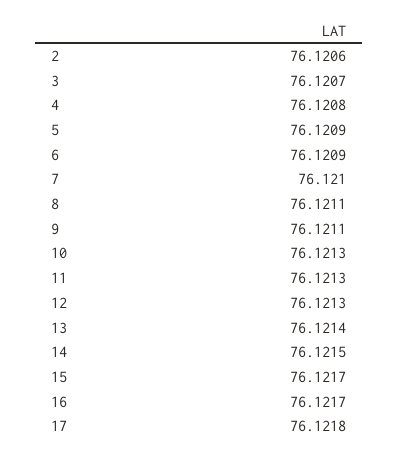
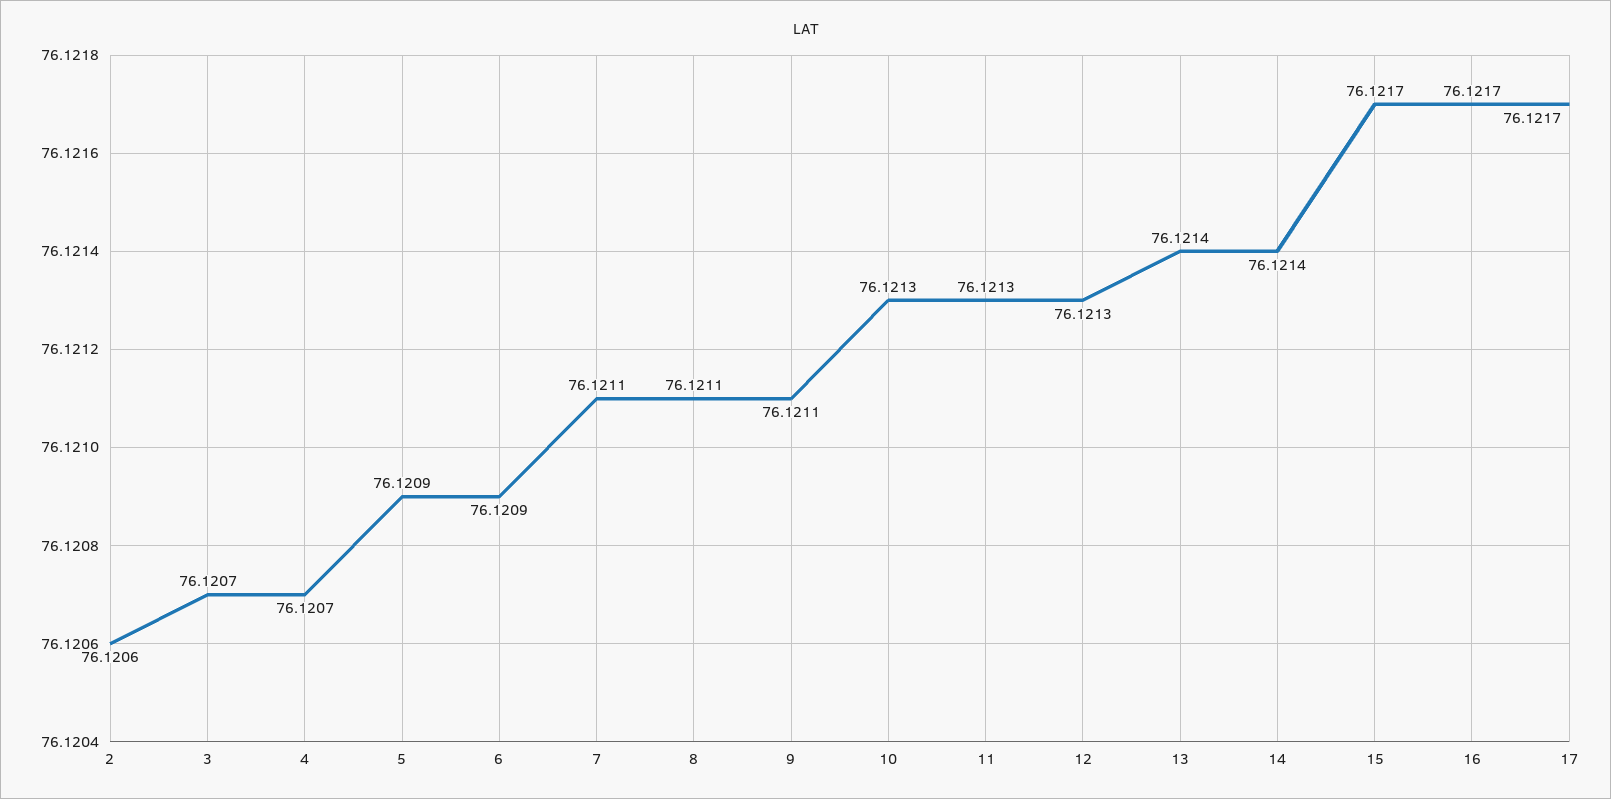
4: 76.1208 -> 76.1207
7: 76.121 -> 76.1211
14: 76.1215 -> 76.1214
17: 76.1218 -> 76.1217

